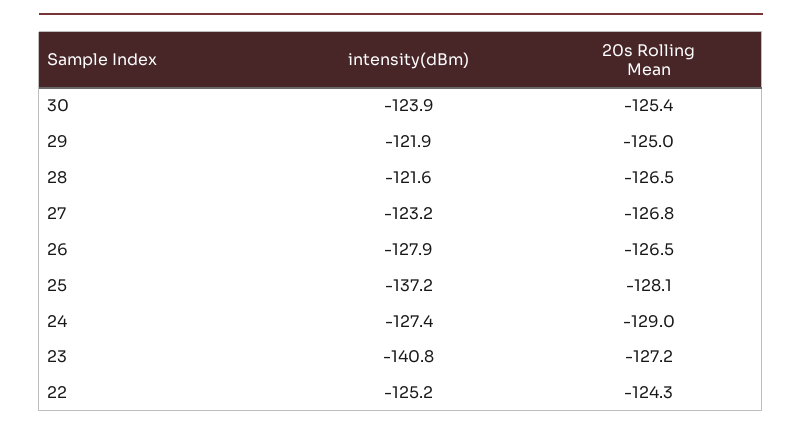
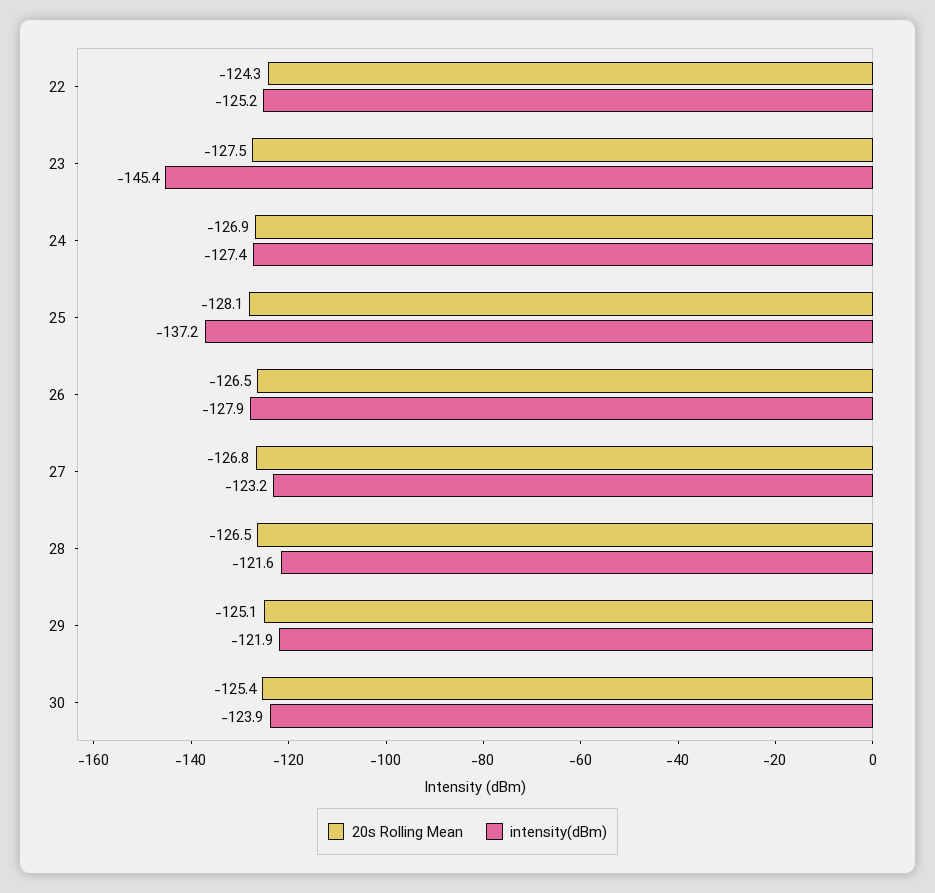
20s Rolling Mean, 29: -125 -> -125.1
20s Rolling Mean, 24: -129 -> -126.9
intensity(dBm), 23: -140.8 -> -145.4
20s Rolling Mean, 23: -127.2 -> -127.5

